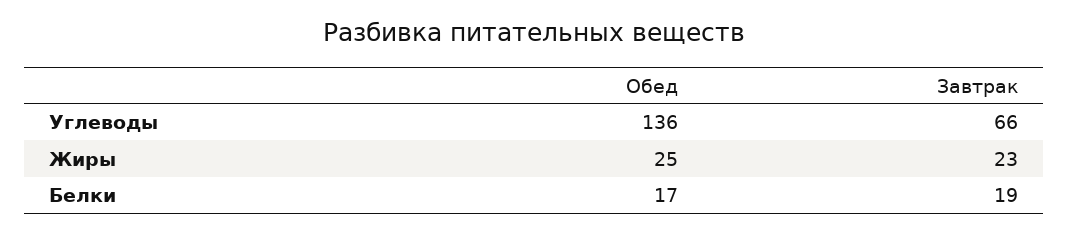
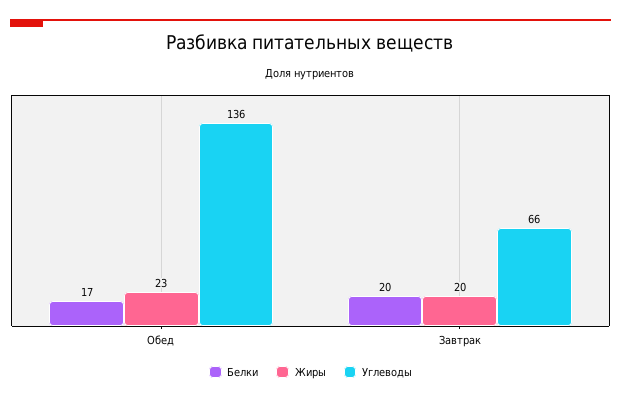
Жиры, Обед: 25 -> 23
Жиры, Завтрак: 23 -> 20
Белки, Завтрак: 19 -> 20

